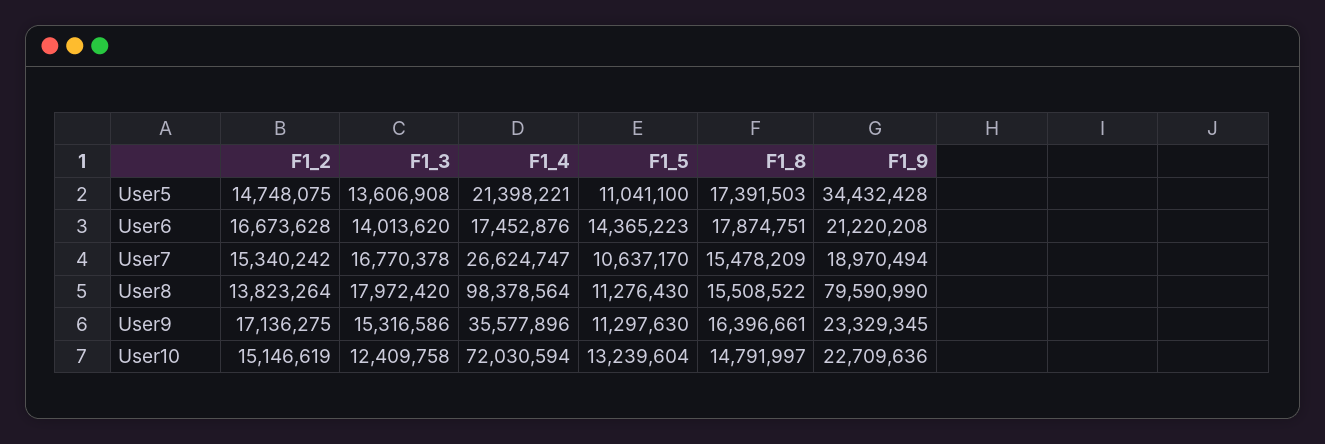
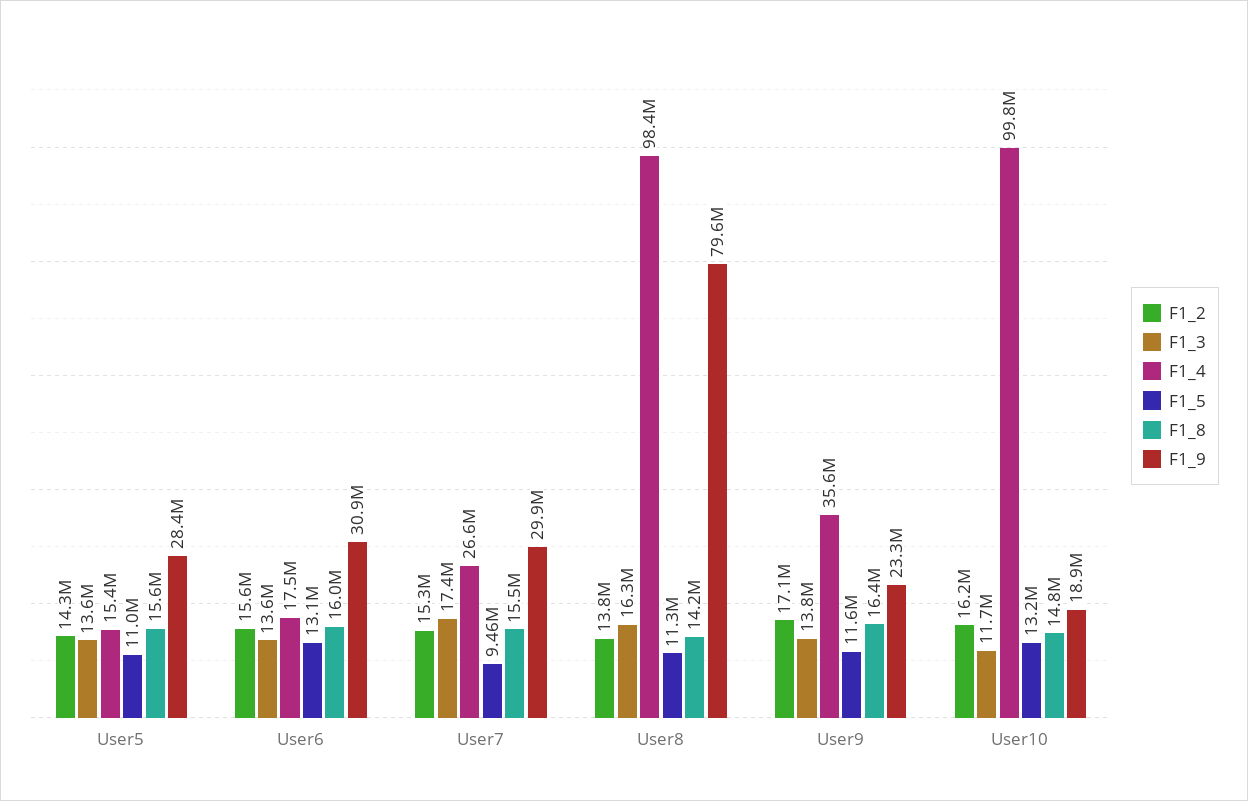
F1_2, User5: 14748075 -> 14300000
F1_4, User5: 21398221 -> 15400000
F1_8, User5: 17391503 -> 15600000
F1_9, User5: 34432428 -> 28400000
F1_2, User6: 16673628 -> 15600000
F1_3, User6: 14013620 -> 13600000
F1_5, User6: 14365223 -> 13100000
F1_8, User6: 17874751 -> 16000000
F1_9, User6: 21220208 -> 30900000
F1_3, User7: 16770378 -> 17400000
F1_5, User7: 10637170 -> 9460000
F1_9, User7: 18970494 -> 29900000
F1_3, User8: 17972420 -> 16300000
F1_8, User8: 15508522 -> 14200000
F1_3, User9: 15316586 -> 13800000
F1_5, User9: 11297630 -> 11600000
F1_2, User10: 15146619 -> 16200000
F1_3, User10: 12409758 -> 11700000
F1_4, User10: 72030594 -> 99800000
F1_9, User10: 22709636 -> 18900000

